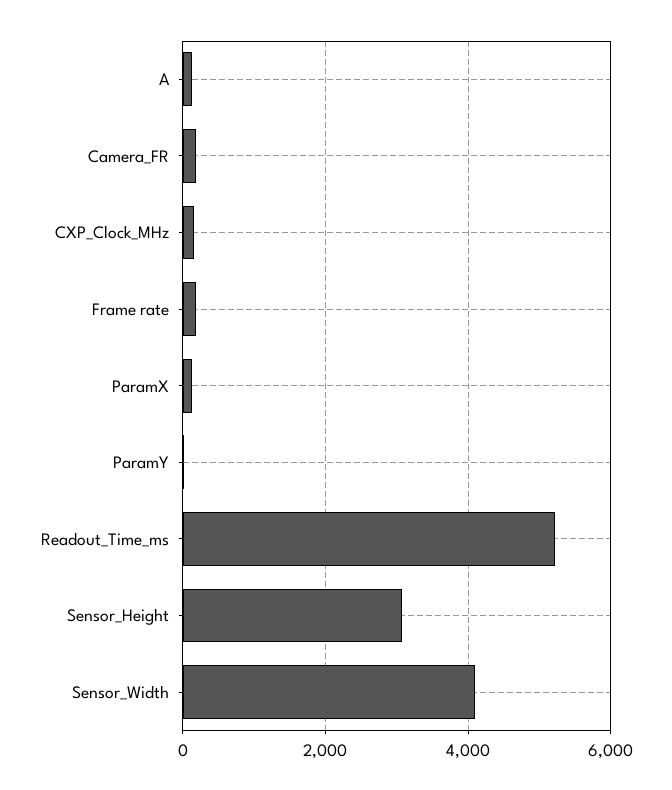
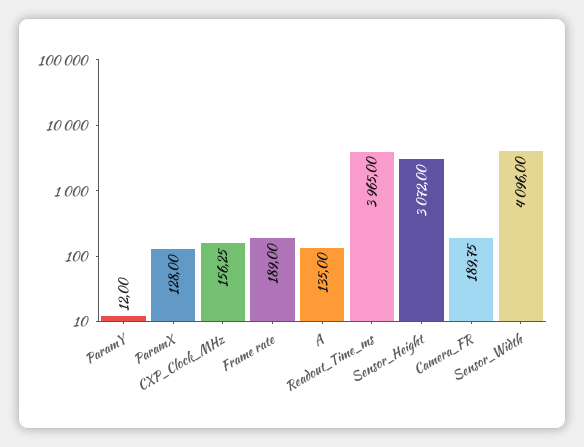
Readout_Time_ms: 5200 -> 3965

